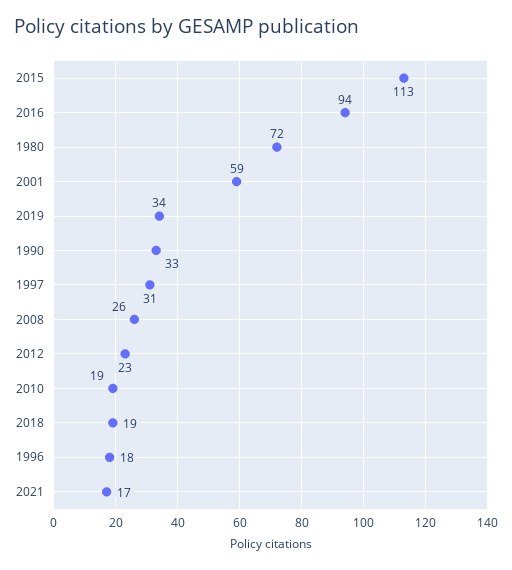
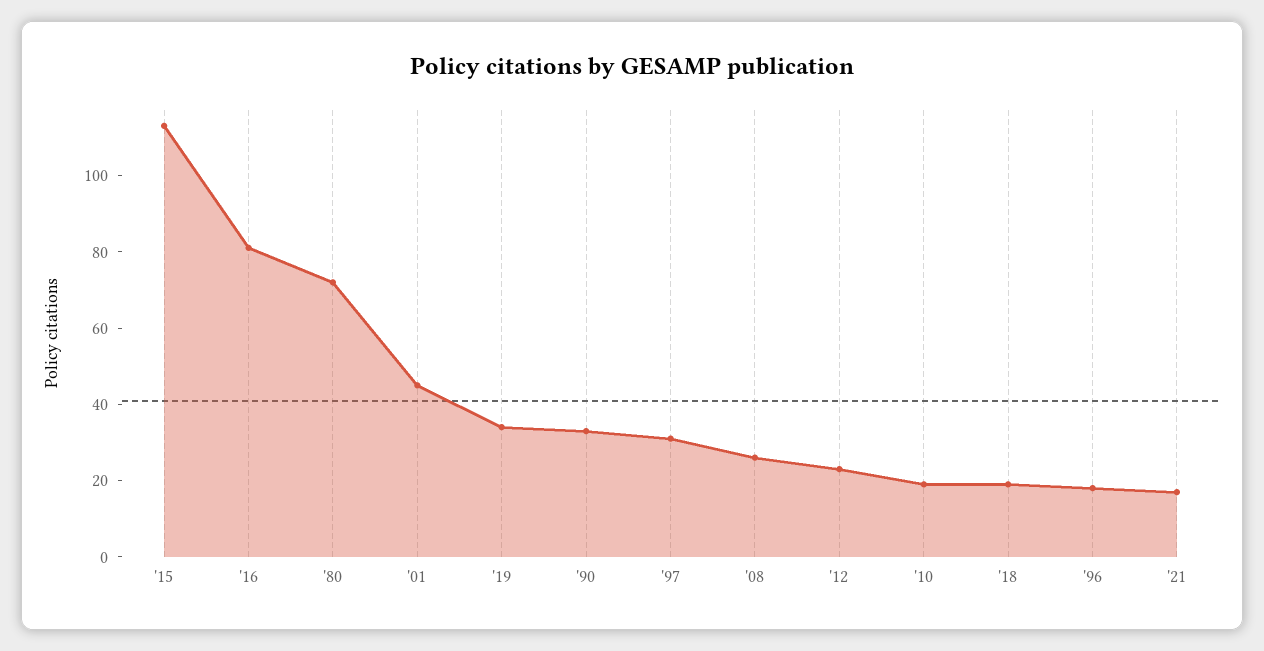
2016: 94 -> 80
2001: 59 -> 45

